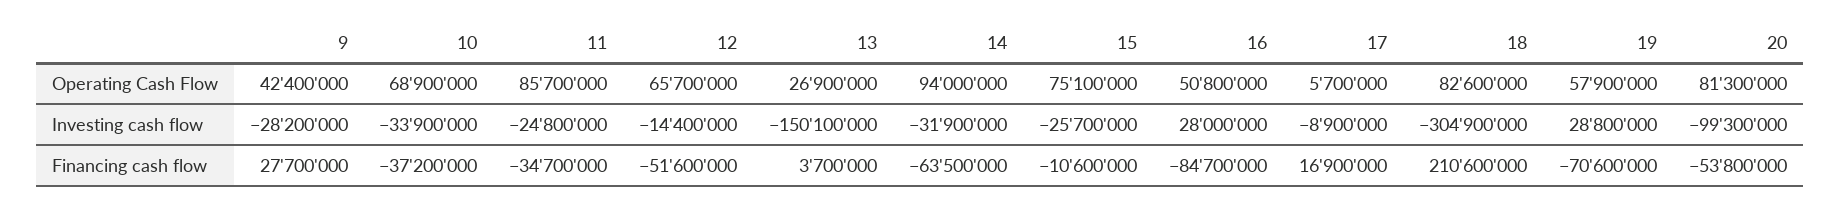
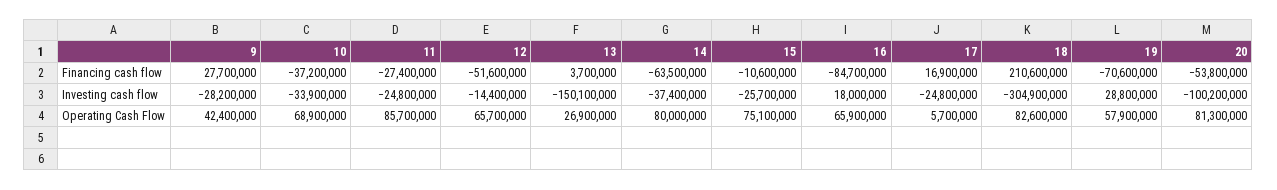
14, Operating Cash Flow: 94000000 -> 80000000
16, Operating Cash Flow: 50800000 -> 65900000
14, Investing cash flow: -31900000 -> -37400000
16, Investing cash flow: 28000000 -> 18000000
17, Investing cash flow: -8900000 -> -24800000
20, Investing cash flow: -99300000 -> -100200000
11, Financing cash flow: -34700000 -> -27400000

